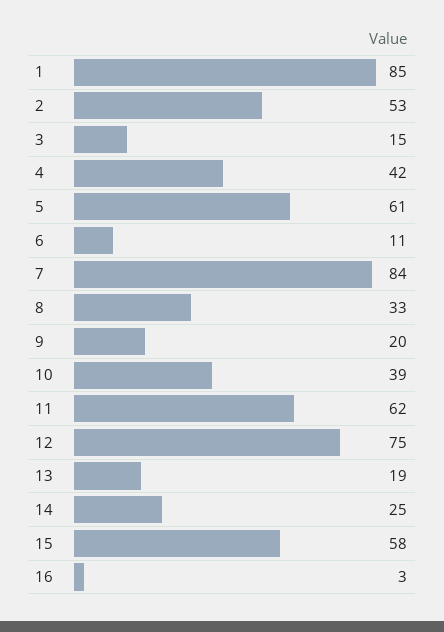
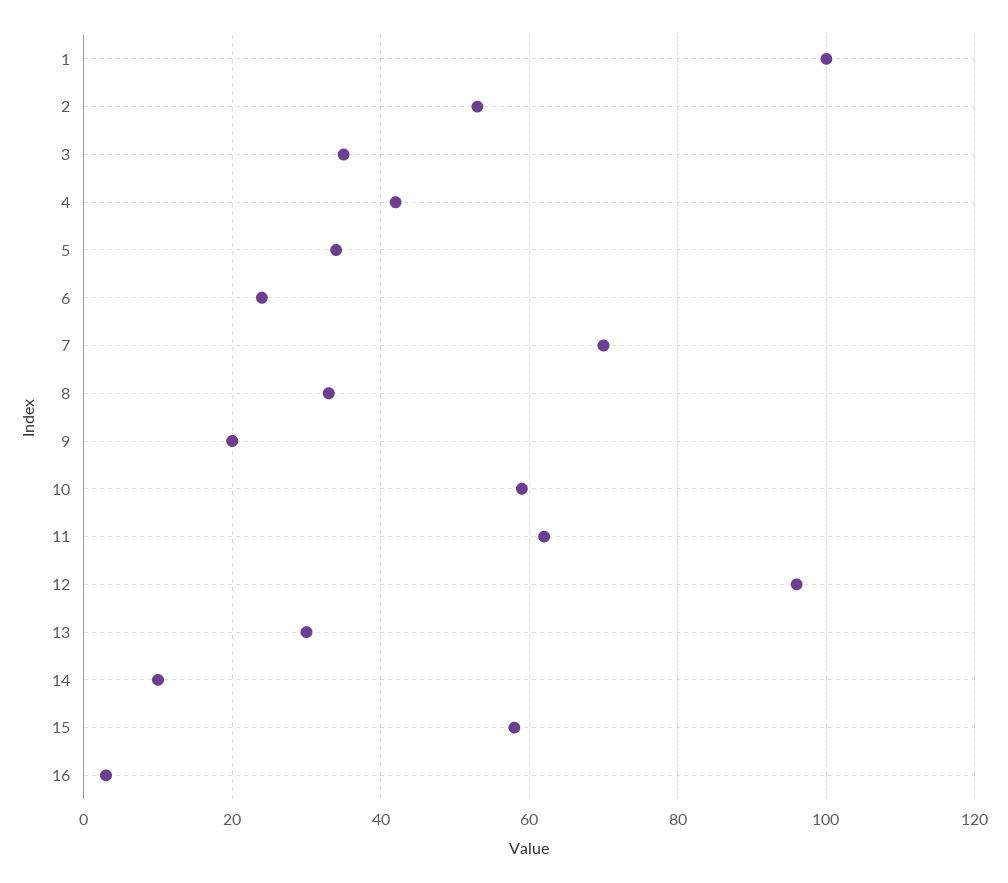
1: 85 -> 100
3: 15 -> 35
5: 61 -> 35
6: 11 -> 25
7: 84 -> 70
10: 39 -> 60
12: 75 -> 95
13: 19 -> 30
14: 25 -> 10

